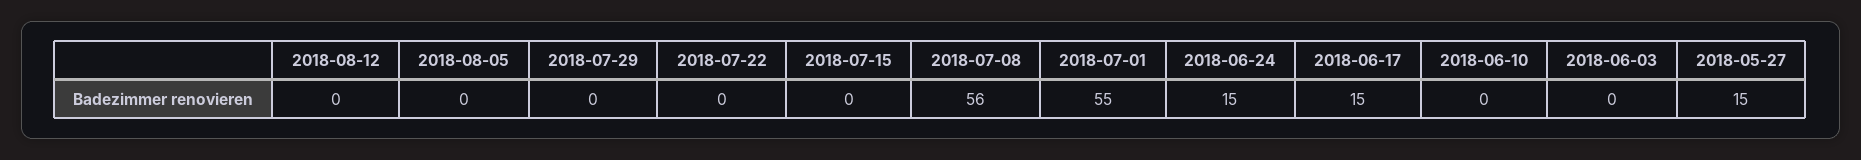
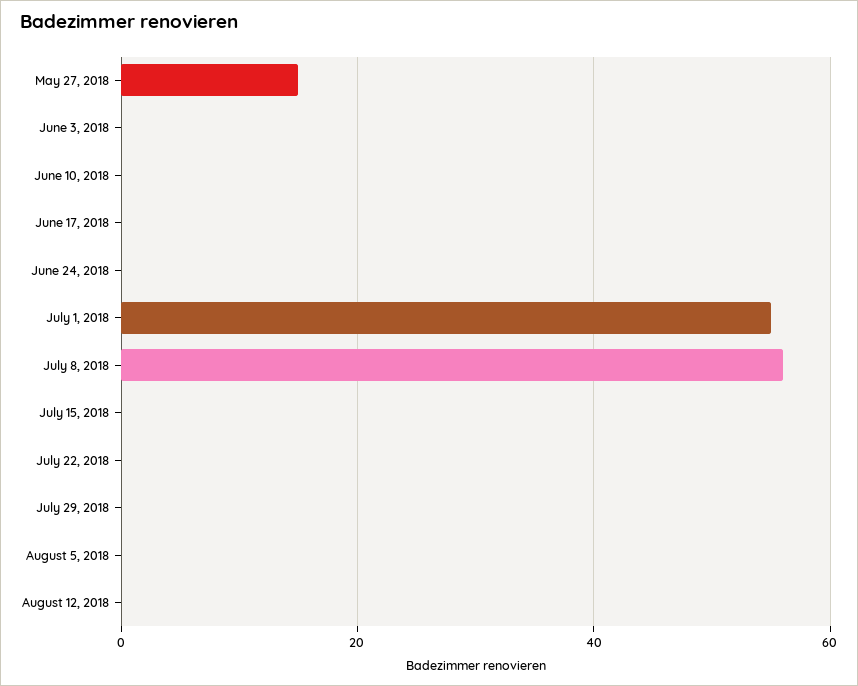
2018-06-24: 15 -> 0
2018-06-17: 15 -> 0

